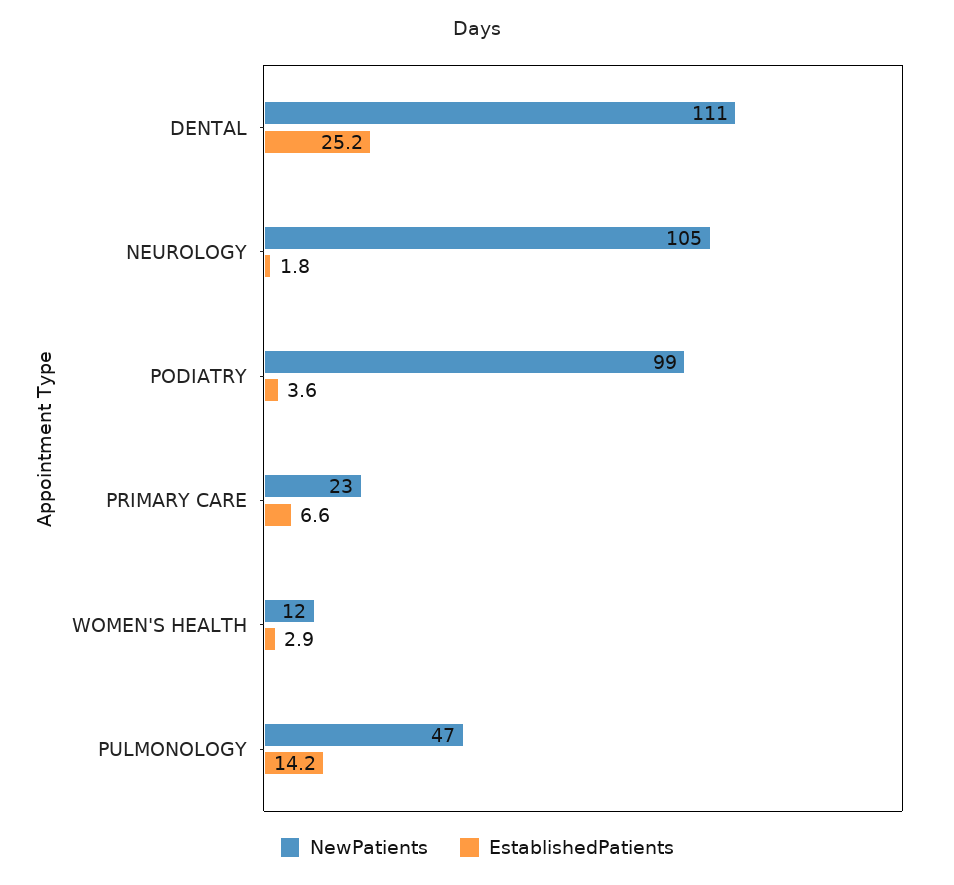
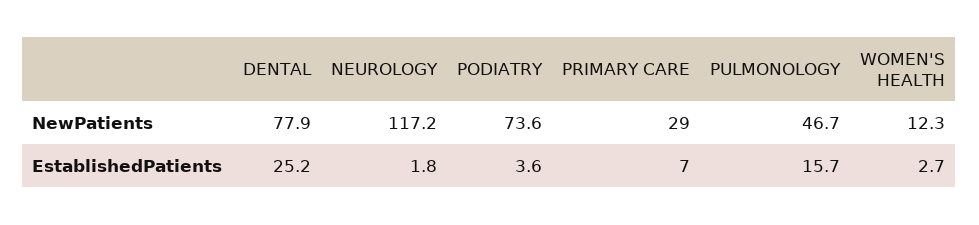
NewPatients, DENTAL: 111 -> 77.9
NewPatients, NEUROLOGY: 105 -> 117.2
NewPatients, PODIATRY: 99 -> 73.6
NewPatients, PRIMARY CARE: 23 -> 29
EstablishedPatients, PRIMARY CARE: 6.6 -> 7
EstablishedPatients, WOMEN'S HEALTH: 2.9 -> 2.7
EstablishedPatients, PULMONOLOGY: 14.2 -> 15.7

